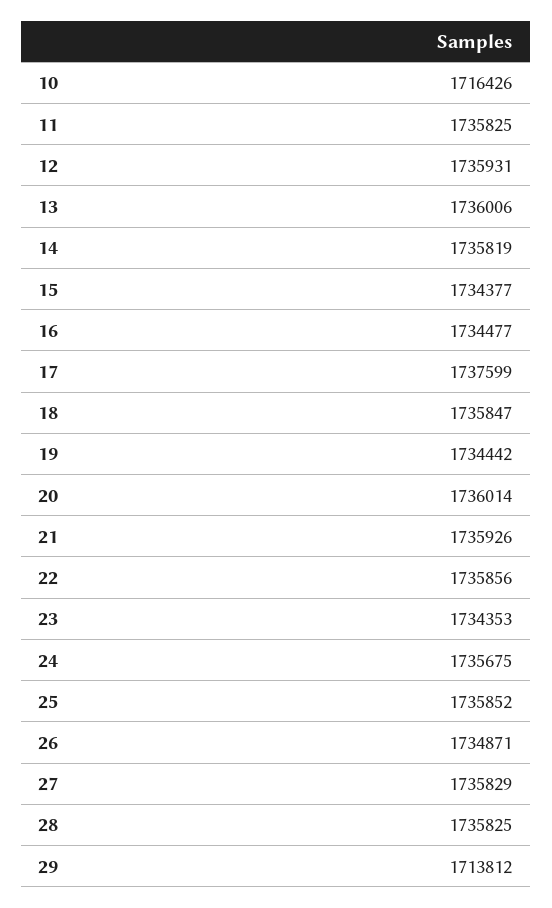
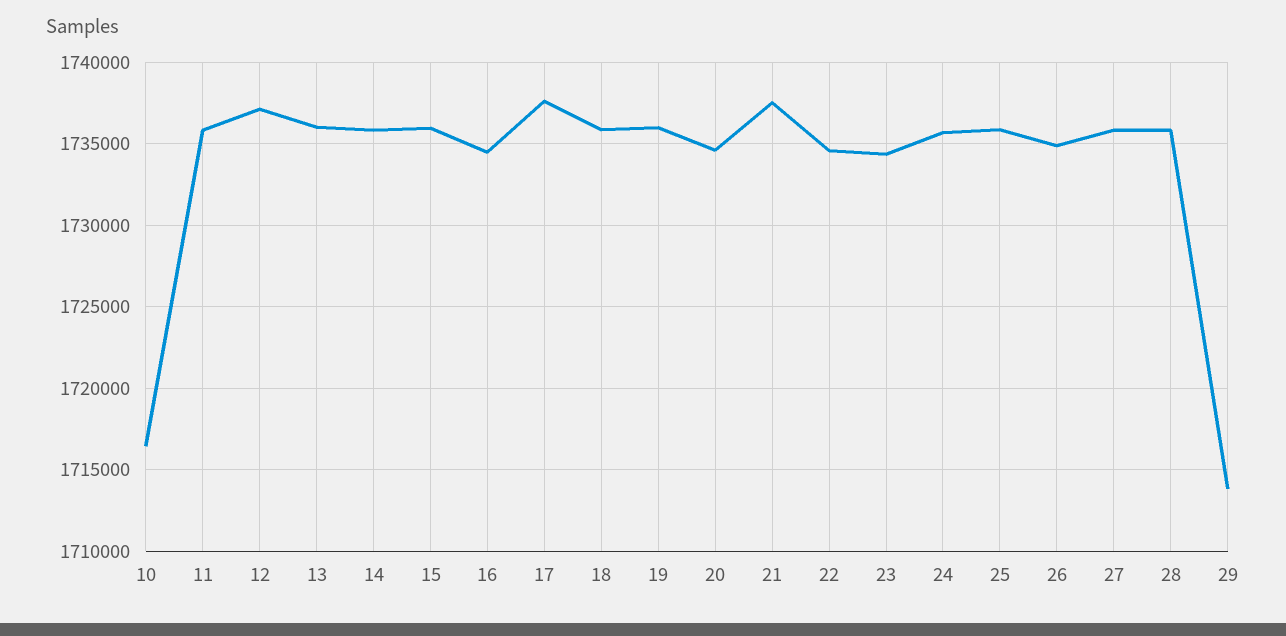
12: 1735931 -> 1737000
15: 1734377 -> 1736000
19: 1734442 -> 1736000
20: 1736014 -> 1734500
21: 1735926 -> 1737500
22: 1735856 -> 1734500

